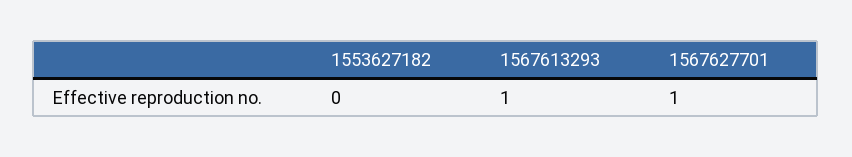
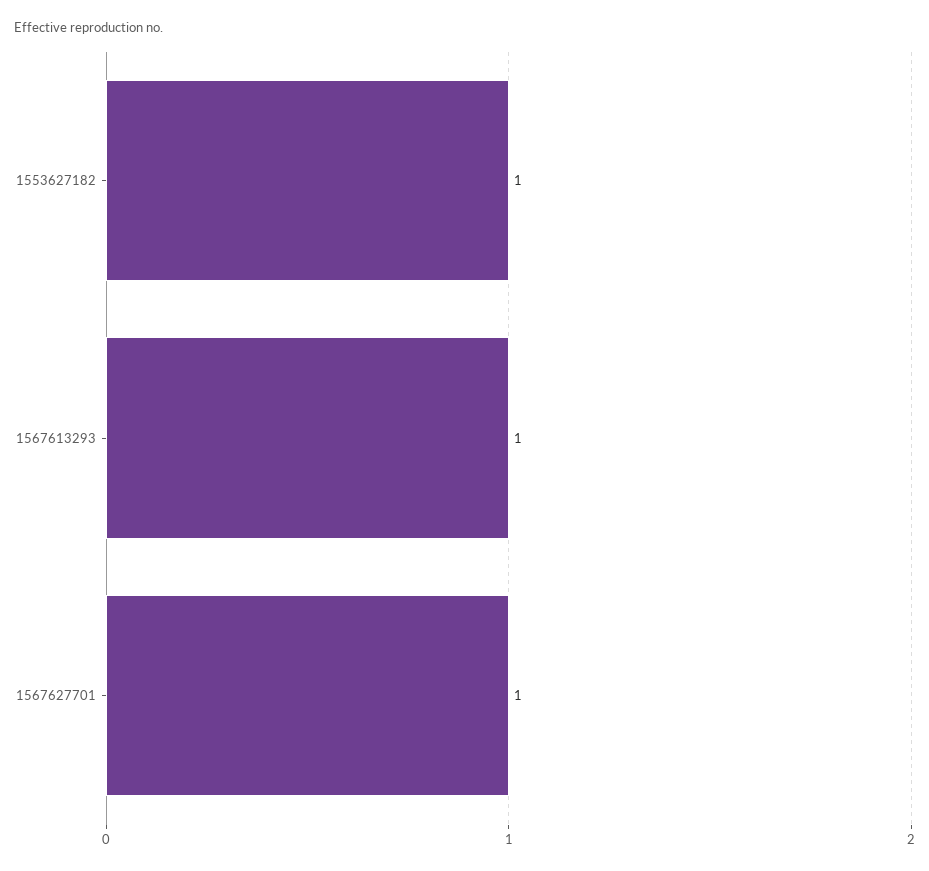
1553627182: 0 -> 1

